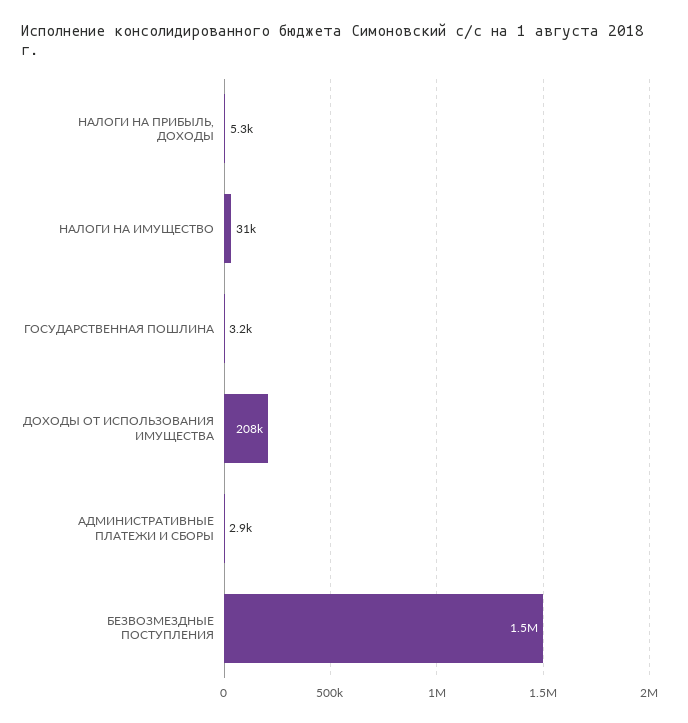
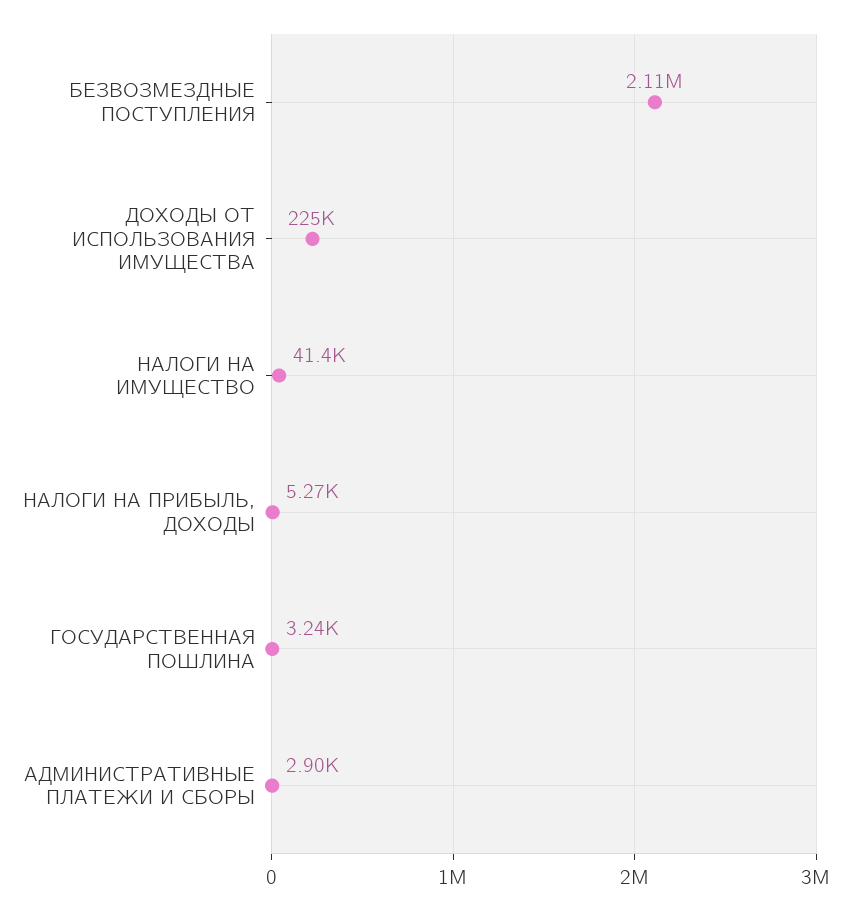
НАЛОГИ НА ИМУЩЕСТВО: 31000 -> 41400
ДОХОДЫ ОТ ИСПОЛЬЗОВАНИЯ ИМУЩЕСТВА: 208000 -> 225000
БЕЗВОЗМЕЗДНЫЕ ПОСТУПЛЕНИЯ: 1500000 -> 2110000

